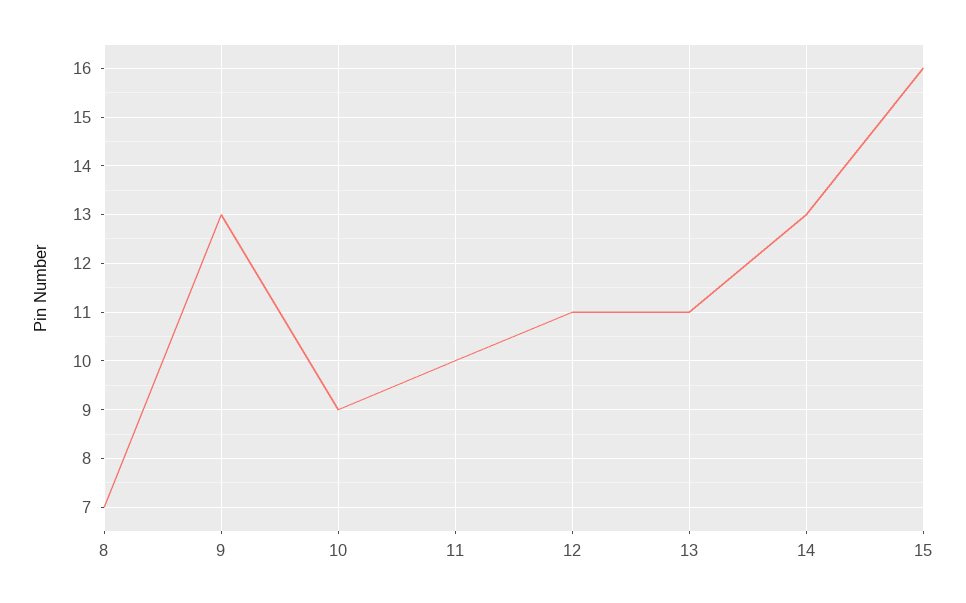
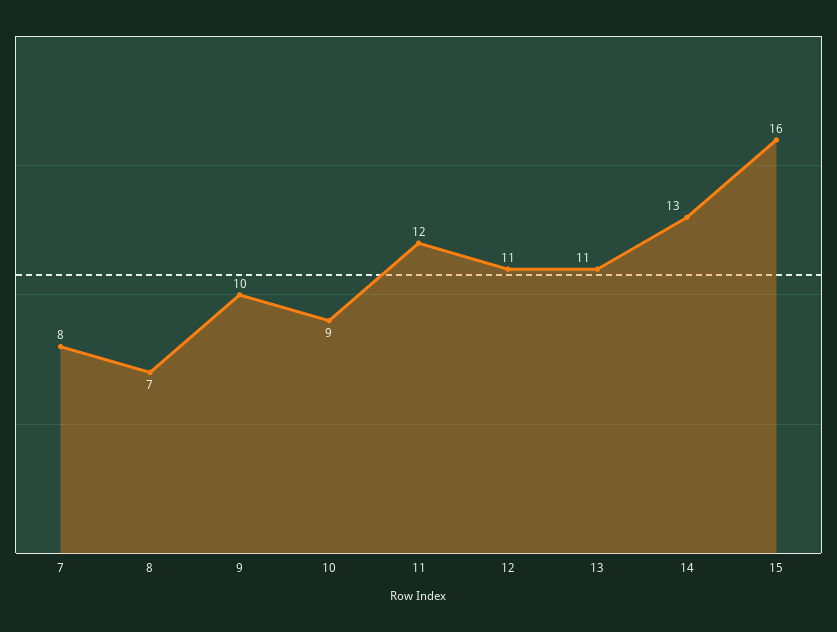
9: 13 -> 10
11: 10 -> 12
7: none -> 8

